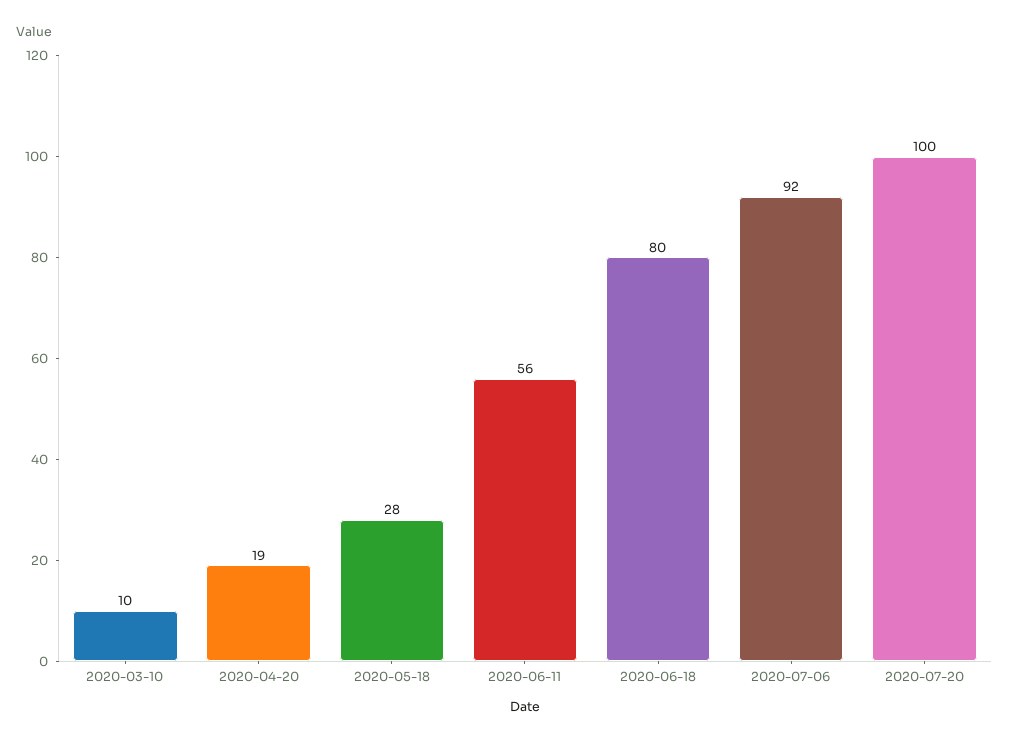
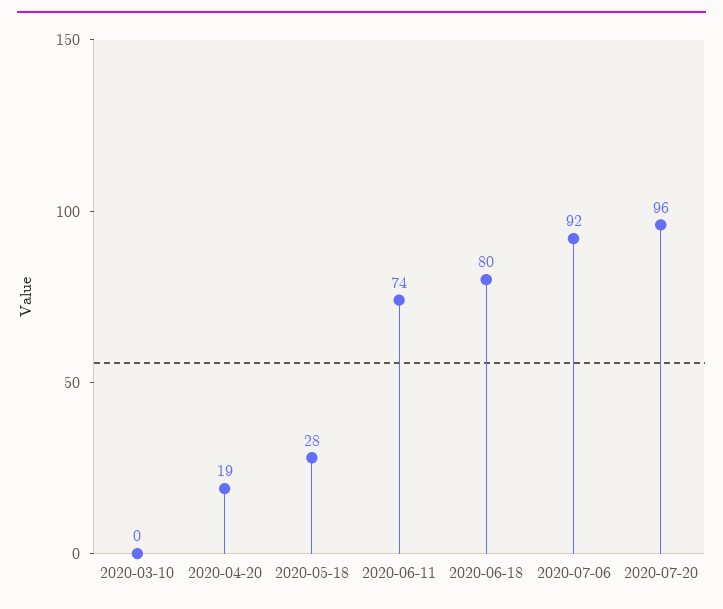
2020-03-10: 10 -> 0
2020-06-11: 56 -> 74
2020-07-20: 100 -> 96

